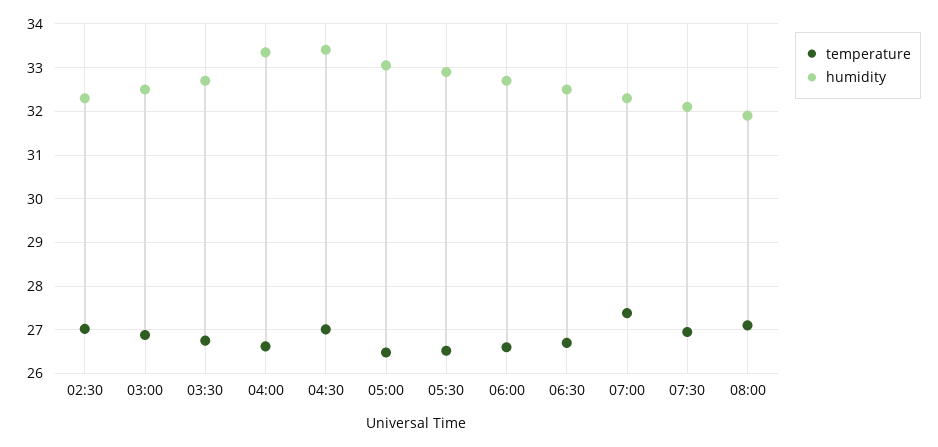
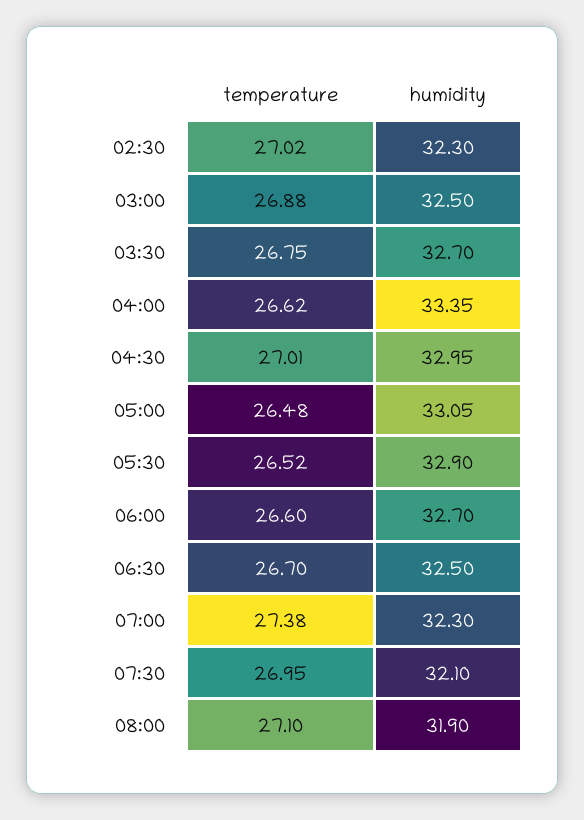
humidity, 04:30: 33.4 -> 32.95

